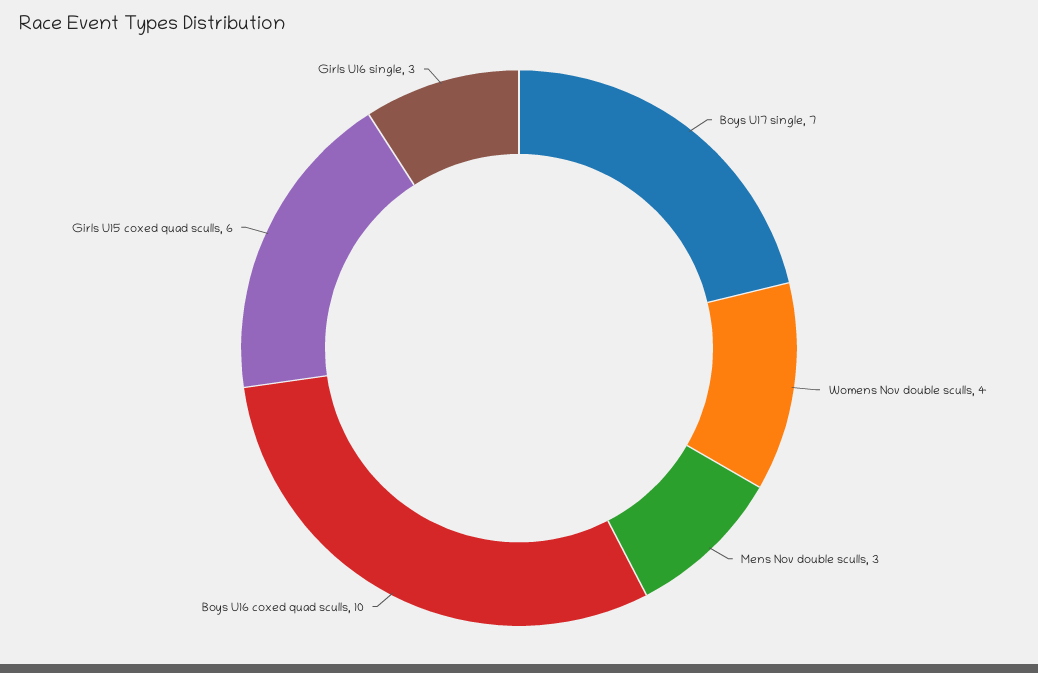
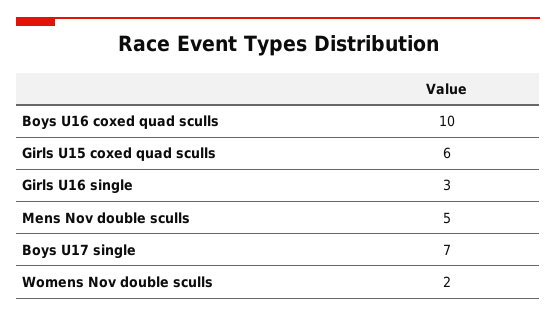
Womens Nov double sculls: 4 -> 2
Mens Nov double sculls: 3 -> 5

